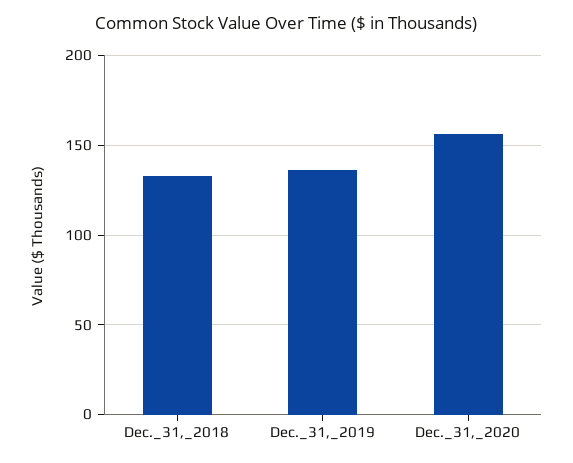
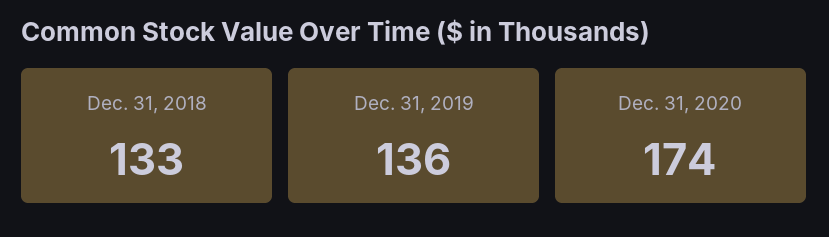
Dec._31,_2020: 155 -> 174

